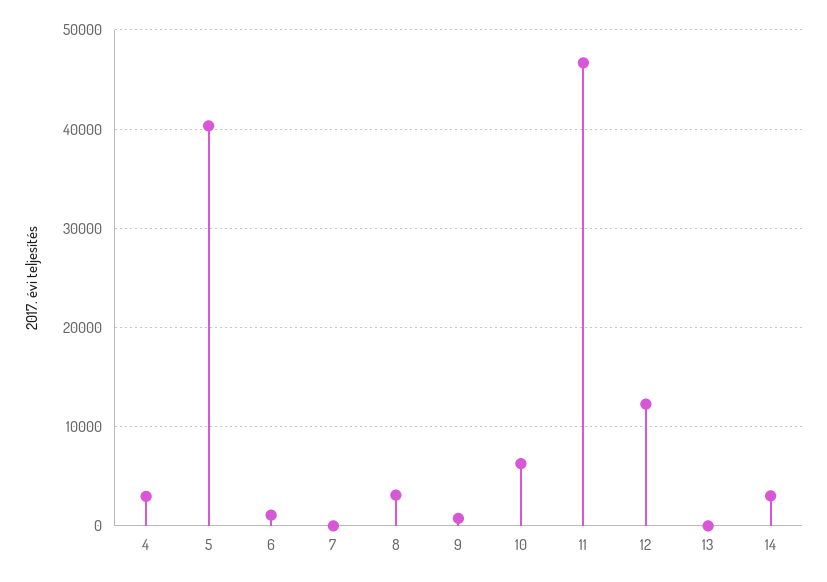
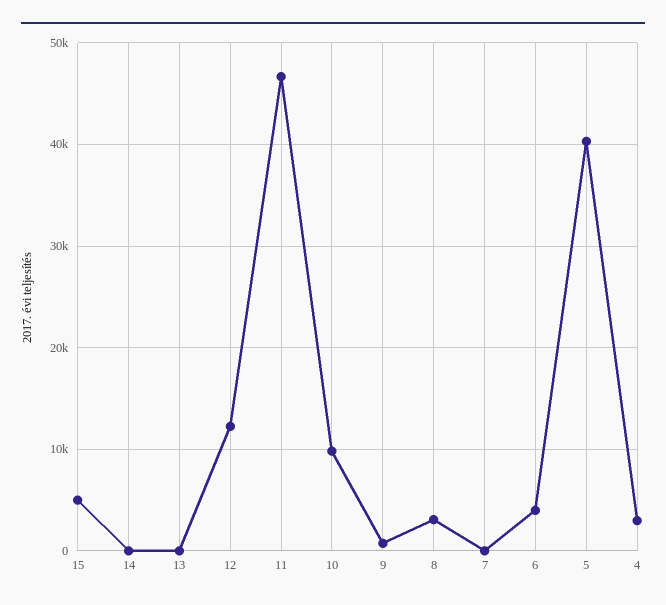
6: 1000 -> 4000
10: 6000 -> 10000
14: 3000 -> 0
15: none -> 5000

